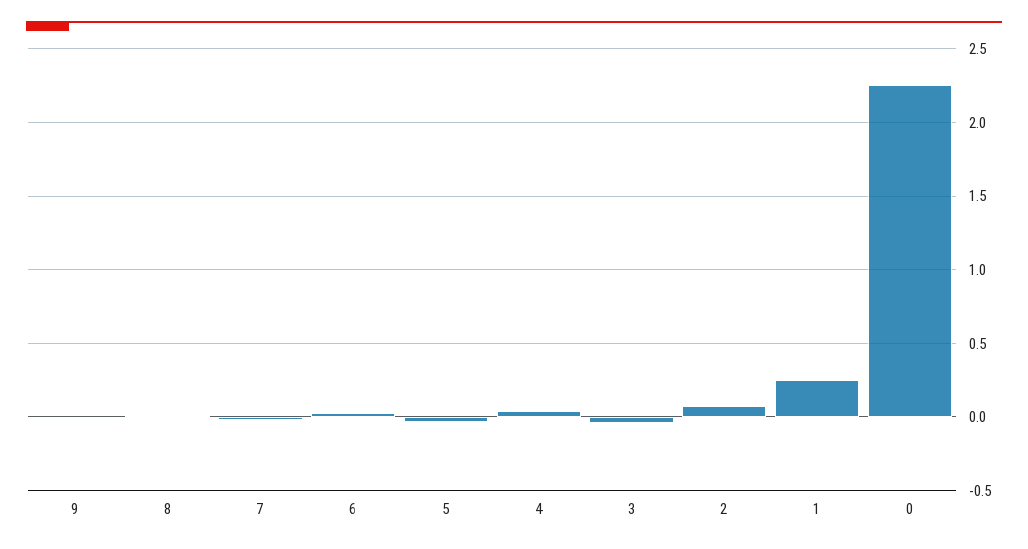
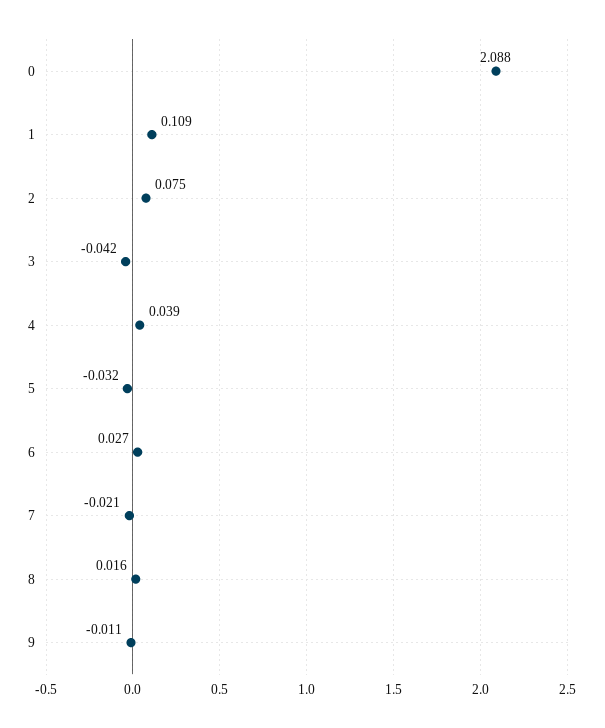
1: 0.25 -> 0.109
0: 2.25 -> 2.088

